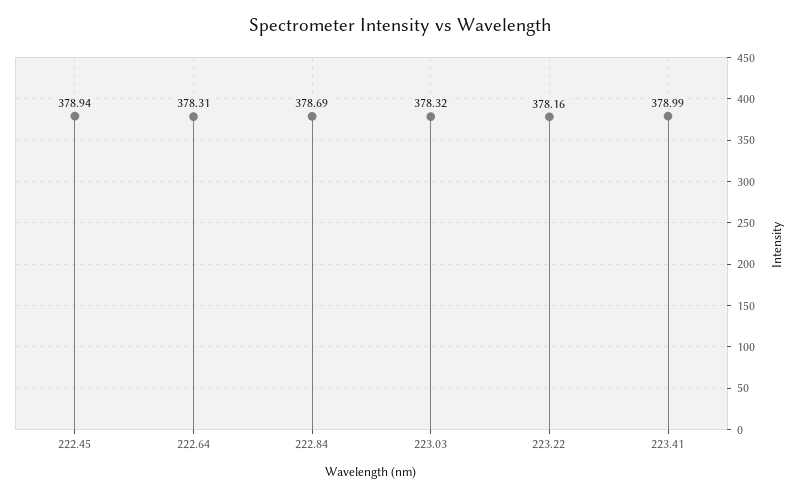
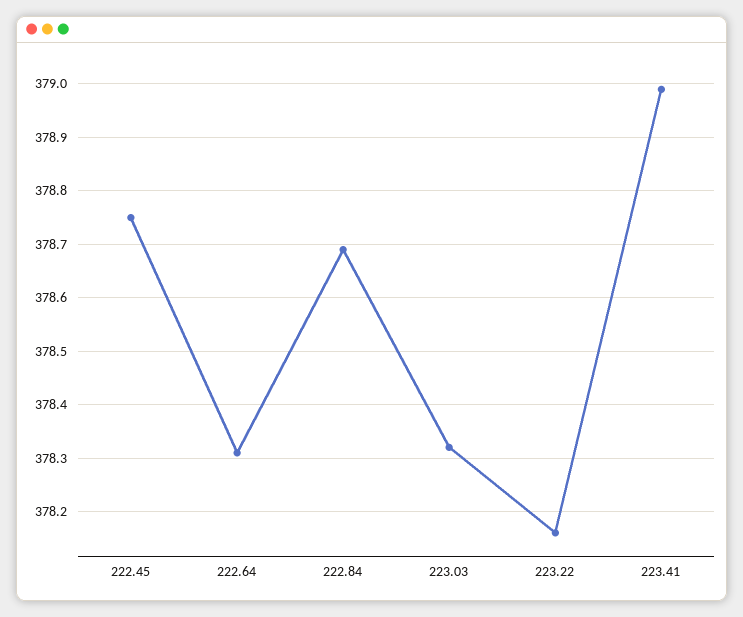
222.45: 378.94 -> 378.75

